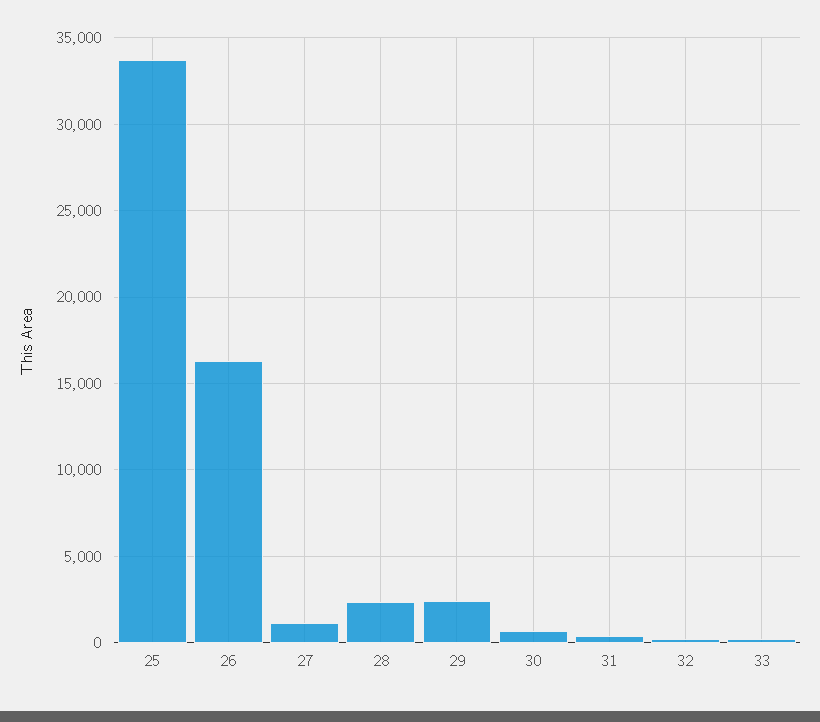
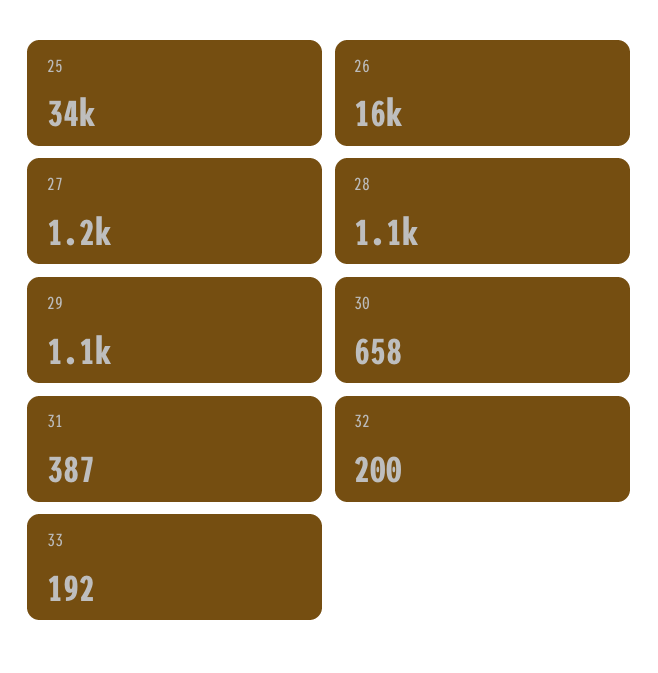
28: 2500 -> 1100
29: 2500 -> 1100

